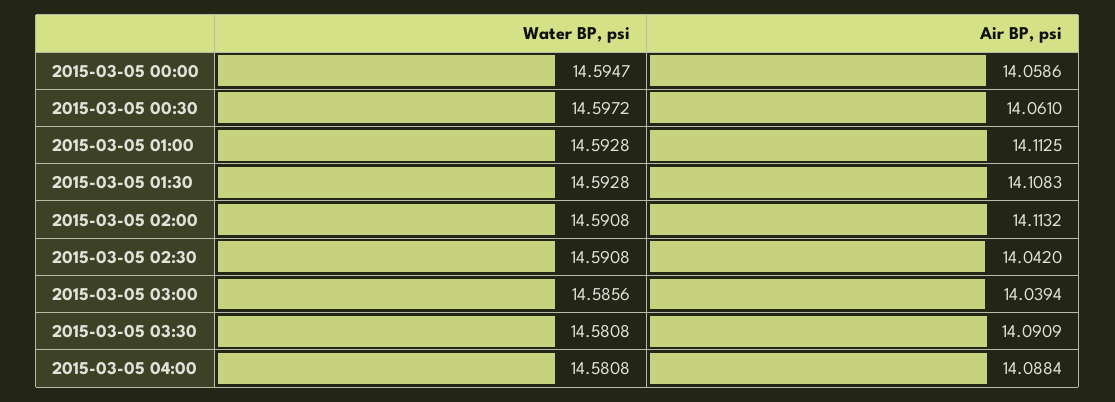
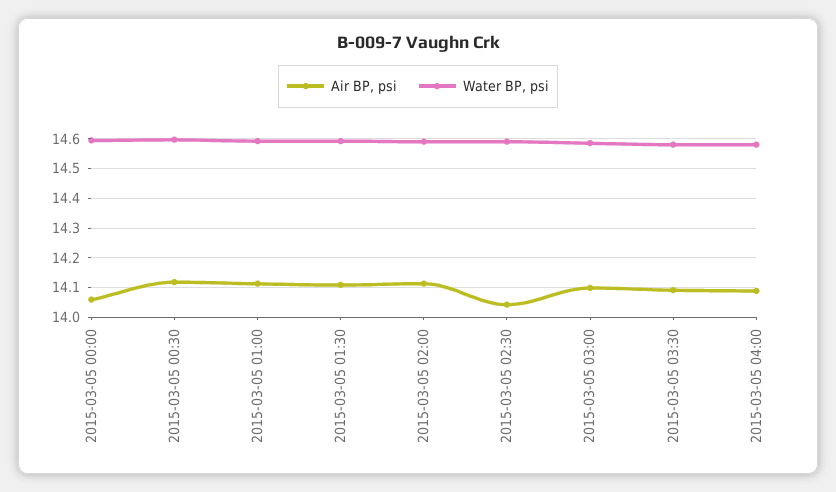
Air BP, psi, 2015-03-05 00:30: 14.061 -> 14.125
Air BP, psi, 2015-03-05 03:00: 14.0394 -> 14.1

